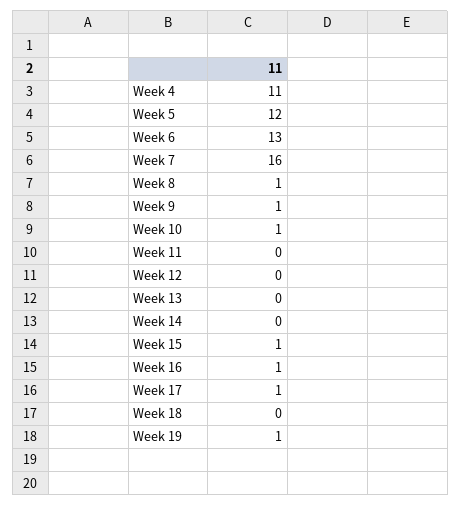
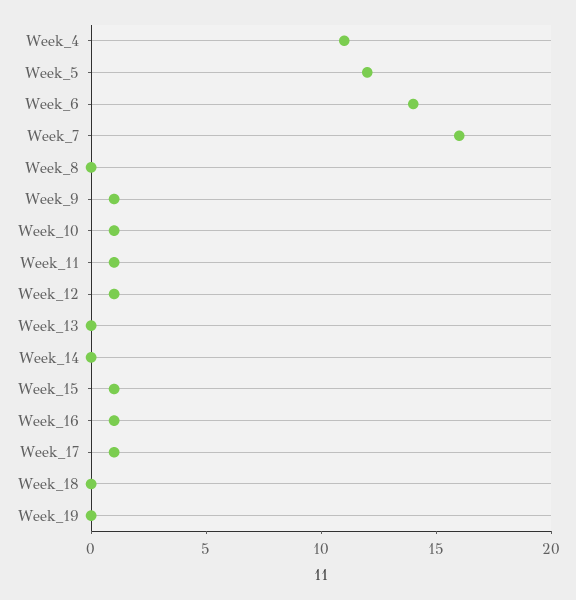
Week 6: 13 -> 14
Week 8: 1 -> 0
Week 11: 0 -> 1
Week 12: 0 -> 1
Week 19: 1 -> 0

